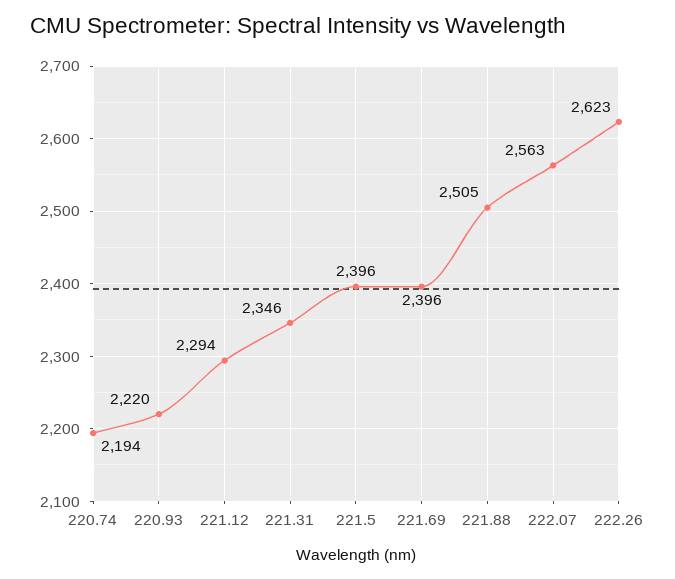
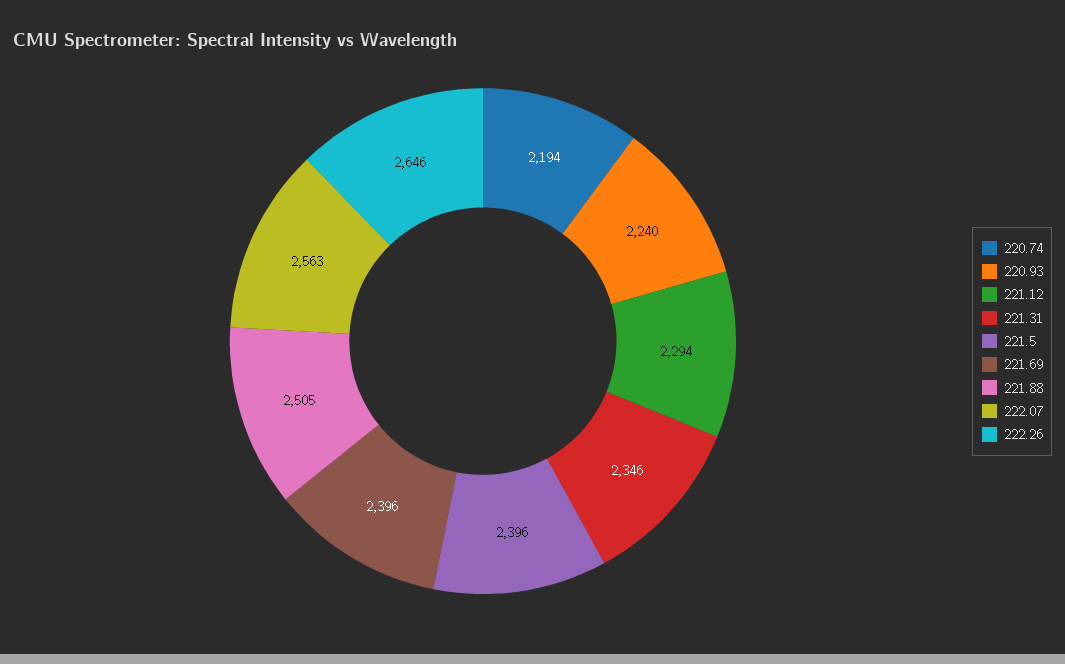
220.93: 2220 -> 2240
222.26: 2623 -> 2646

